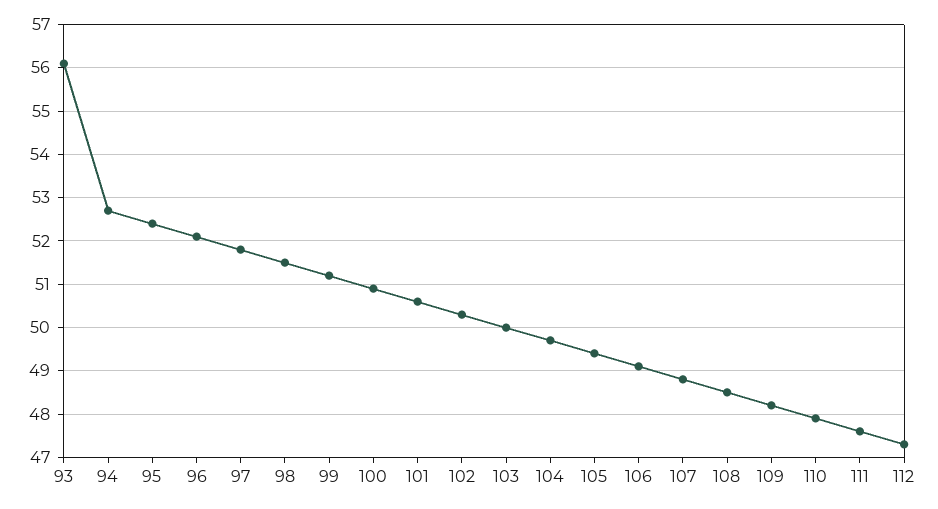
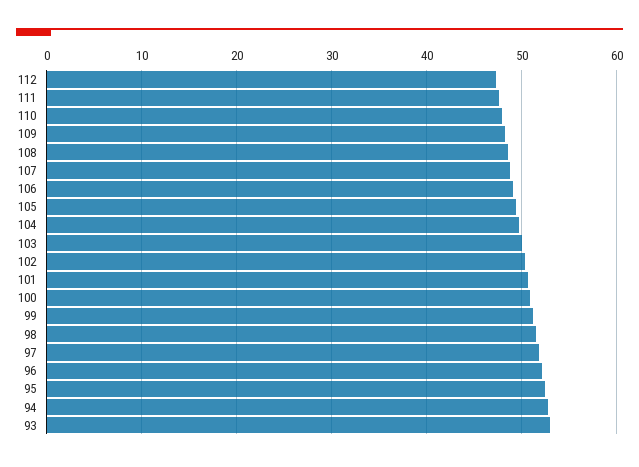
93: 56 -> 53

